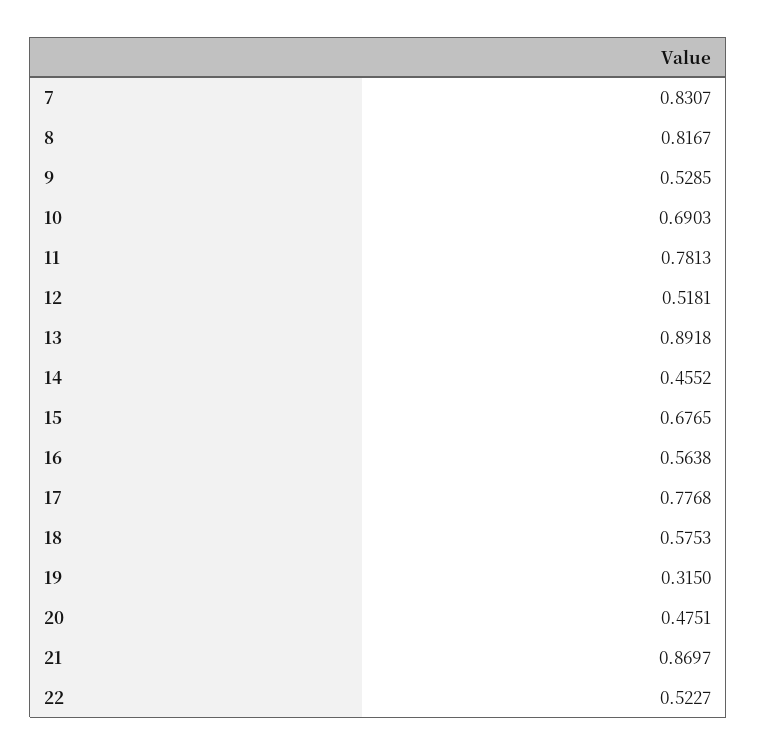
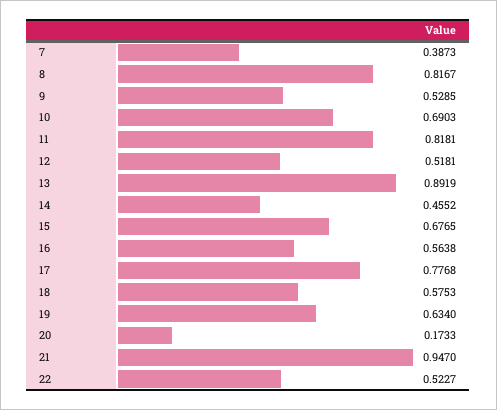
7: 0.8307 -> 0.3873
11: 0.7813 -> 0.8181
13: 0.8918 -> 0.8919
19: 0.315 -> 0.634
20: 0.4751 -> 0.1733
21: 0.8697 -> 0.947

